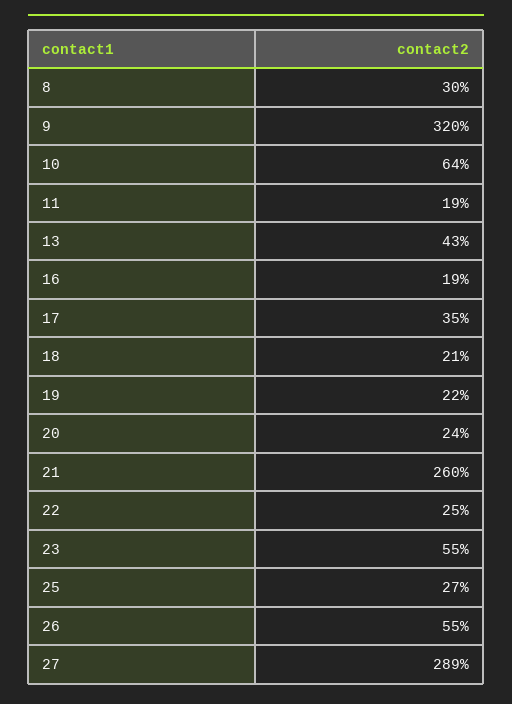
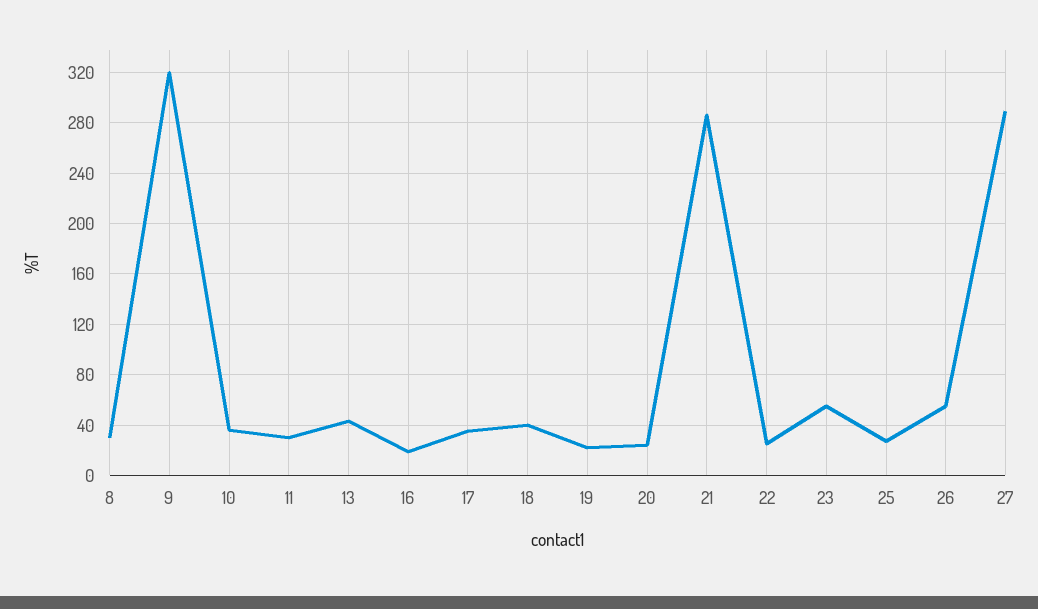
10: 64 -> 35
11: 19 -> 30
18: 21 -> 40
21: 260 -> 285

